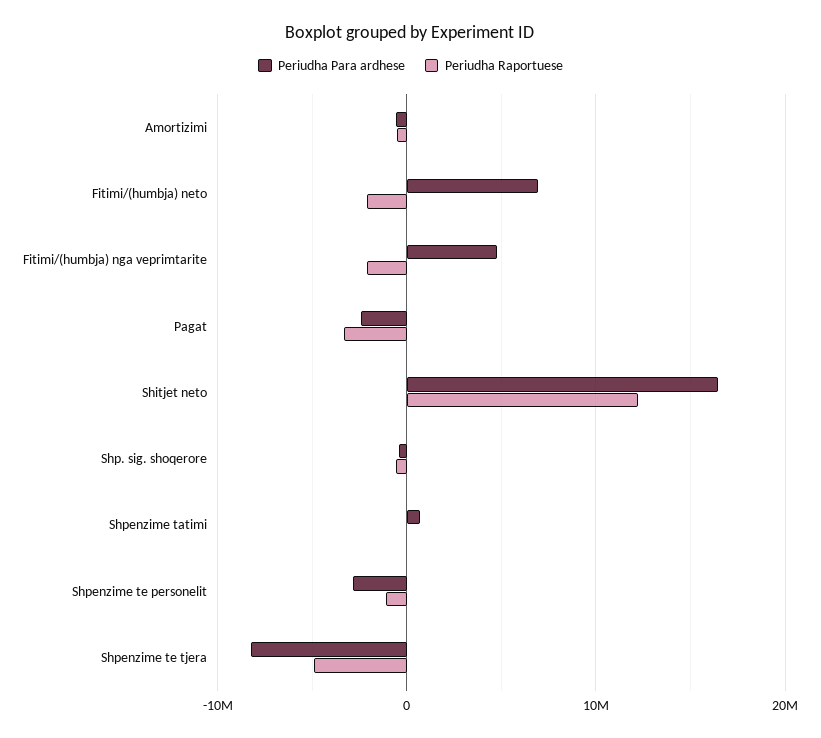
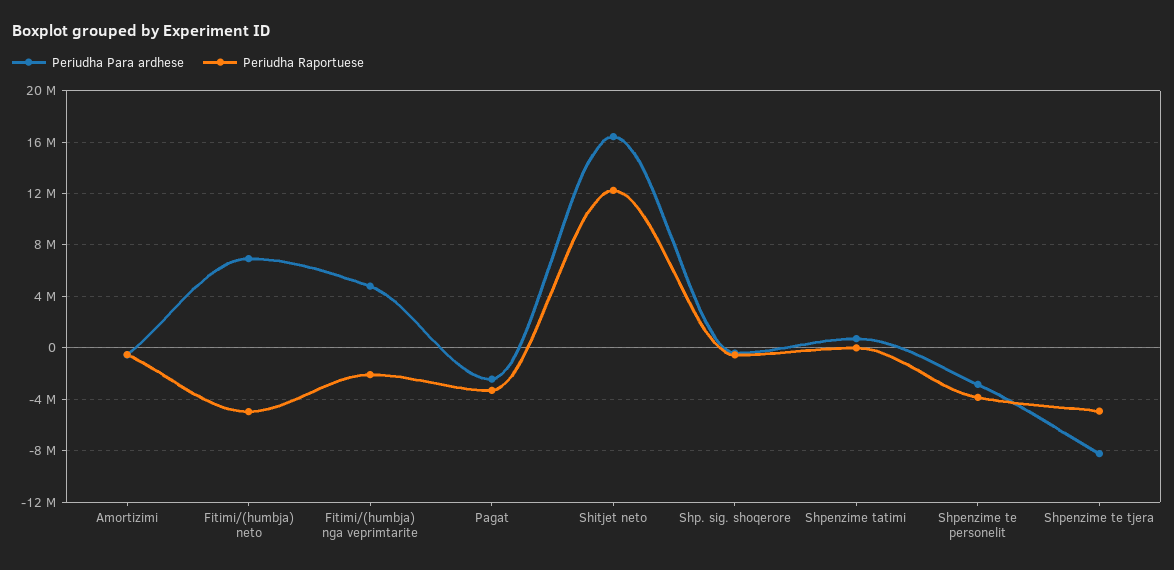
Periudha Raportuese, Fitimi/(humbja) neto: -2000000 -> -5000000
Periudha Raportuese, Shpenzime te personelit: -1000000 -> -4000000

